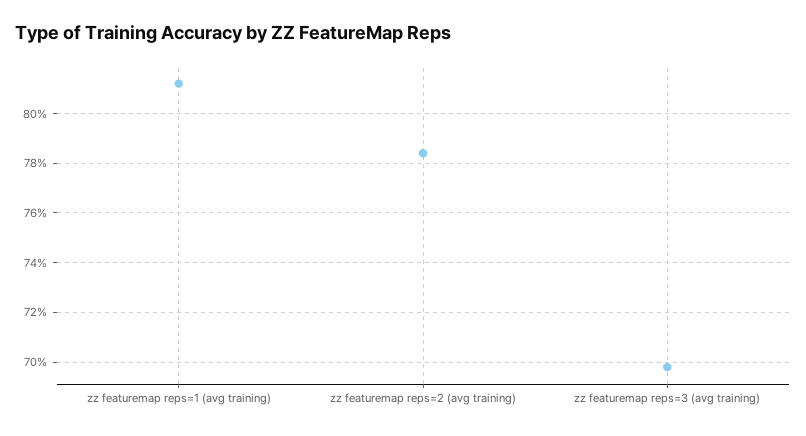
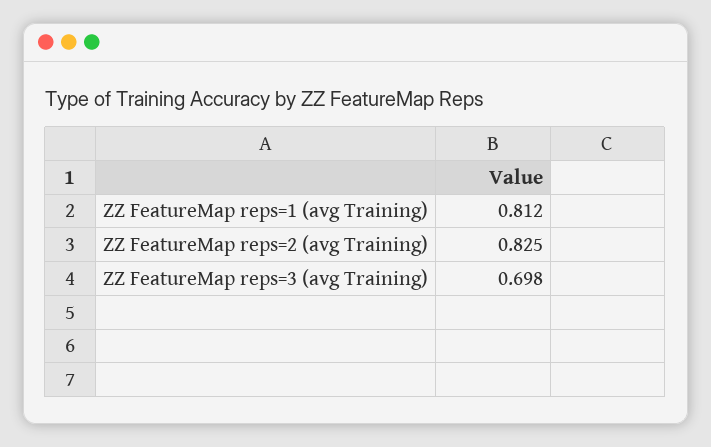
zz featuremap reps=2 (avg training): 0.785 -> 0.825

